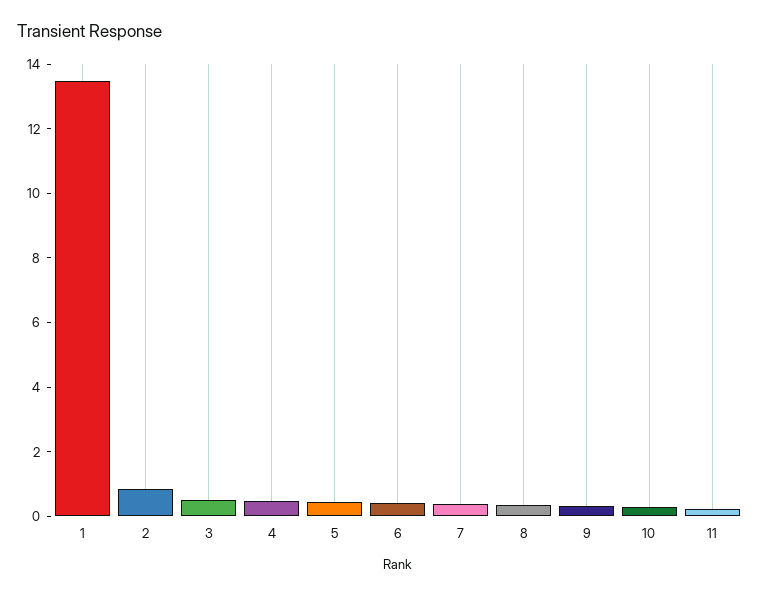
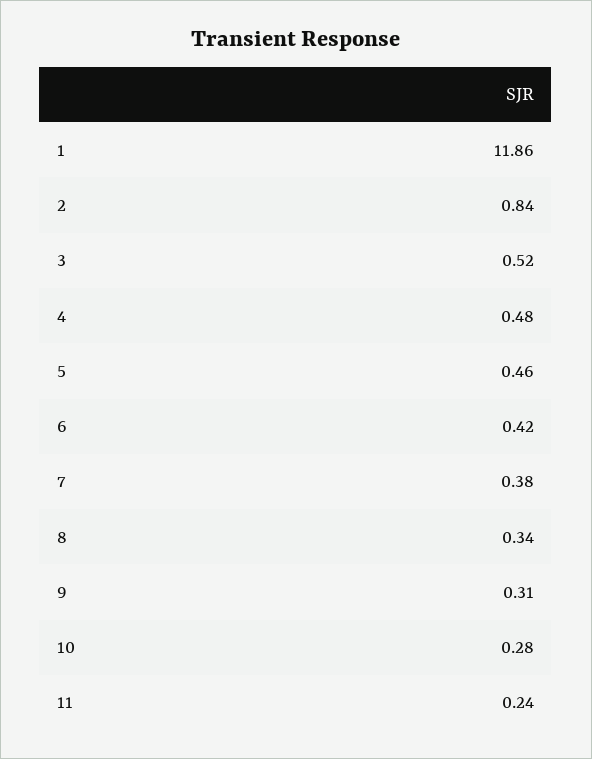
1: 13.5 -> 11.86

